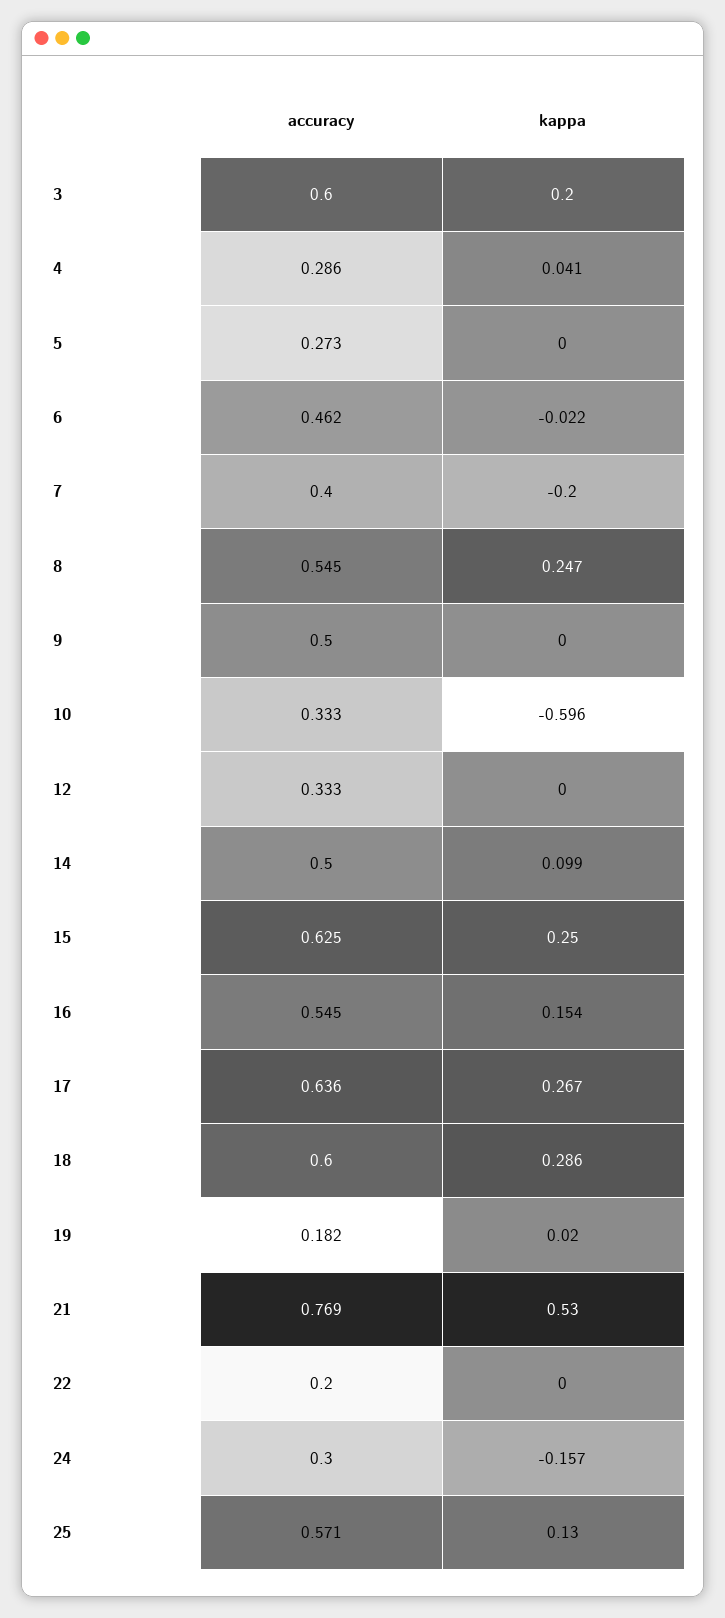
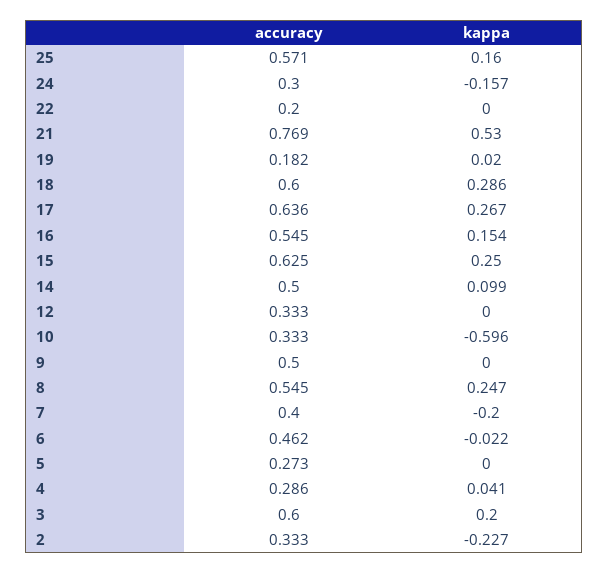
kappa, 25: 0.13 -> 0.16
accuracy, 2: none -> 0.333
kappa, 2: none -> -0.227

